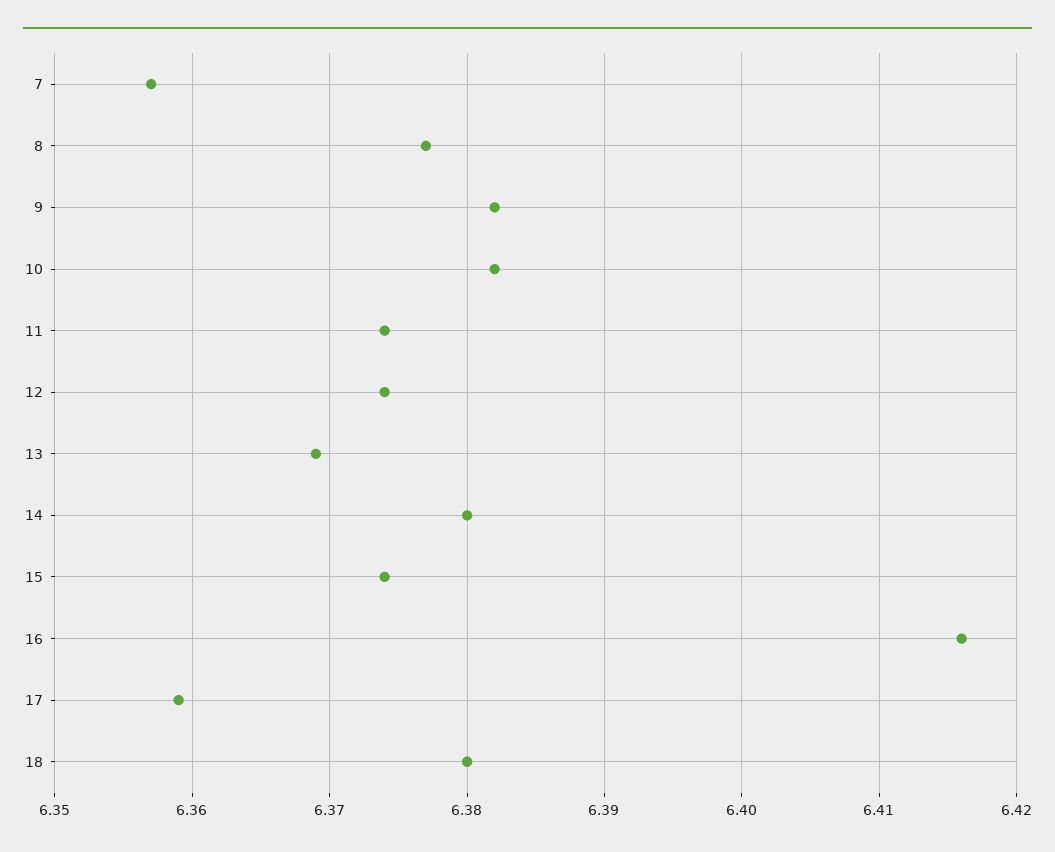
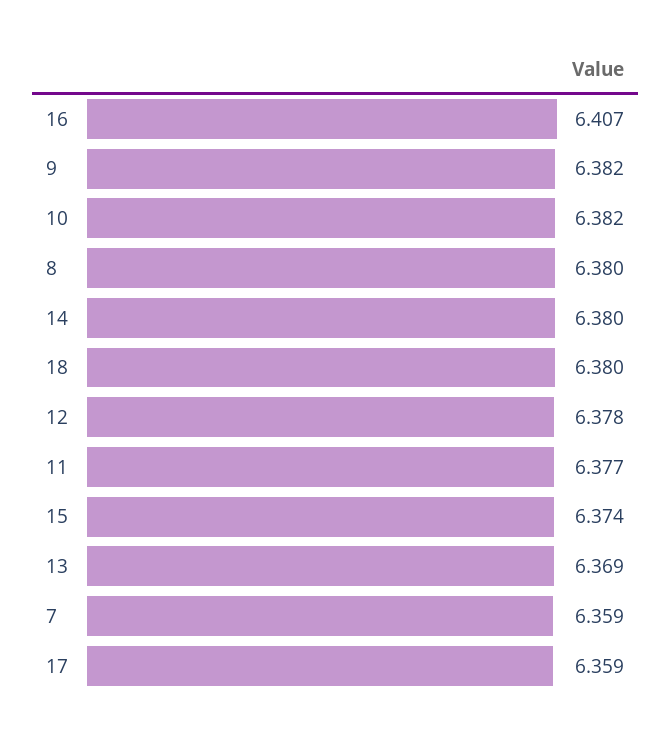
7: 6.357 -> 6.359
8: 6.377 -> 6.38
11: 6.374 -> 6.377
12: 6.374 -> 6.378
16: 6.416 -> 6.407

